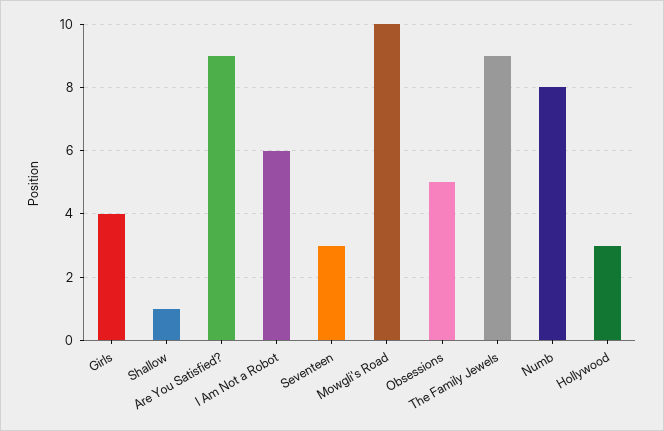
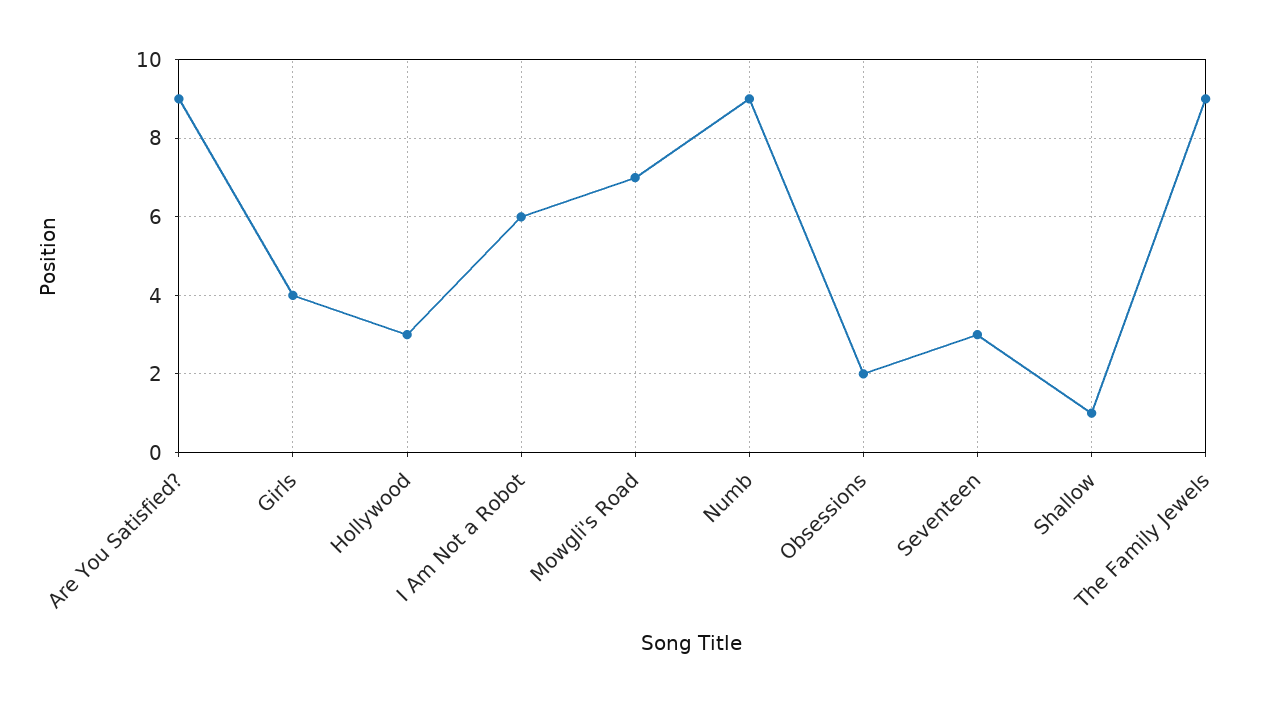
Mowgli's Road: 10 -> 7
Obsessions: 5 -> 2
Numb: 8 -> 9

